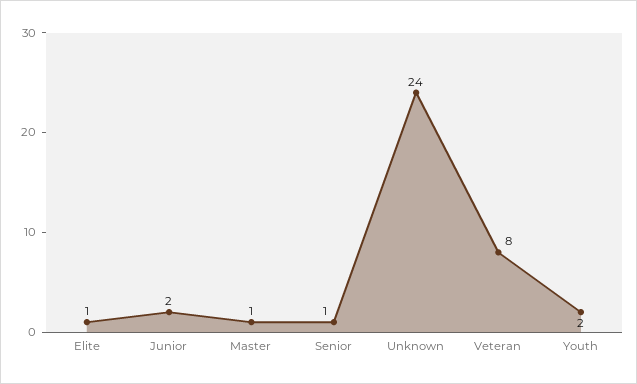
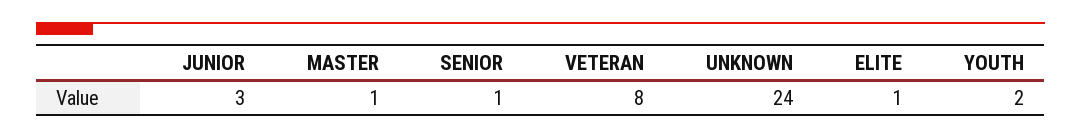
Junior: 2 -> 3

